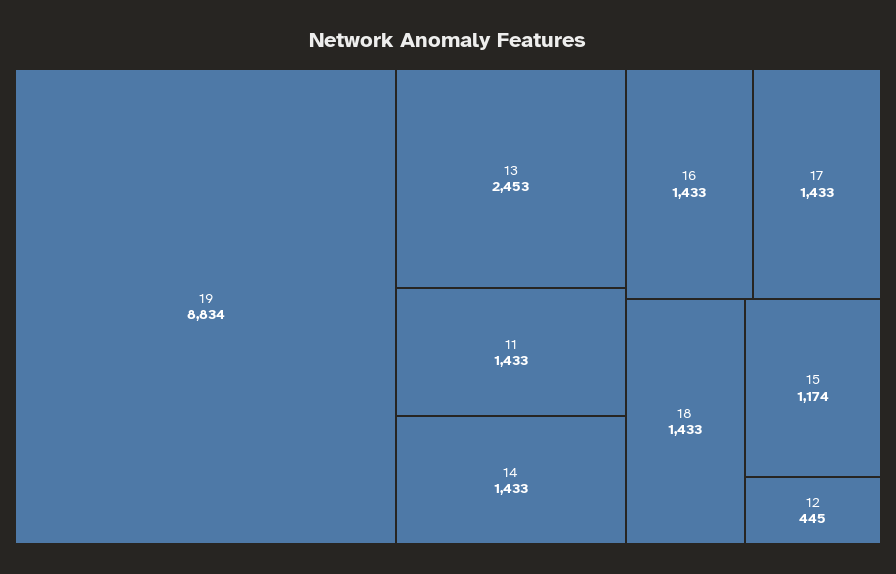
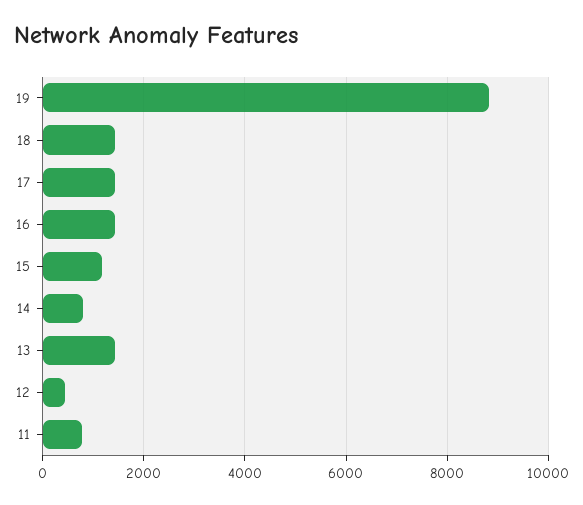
13: 2453 -> 1400
11: 1433 -> 800
14: 1433 -> 800

